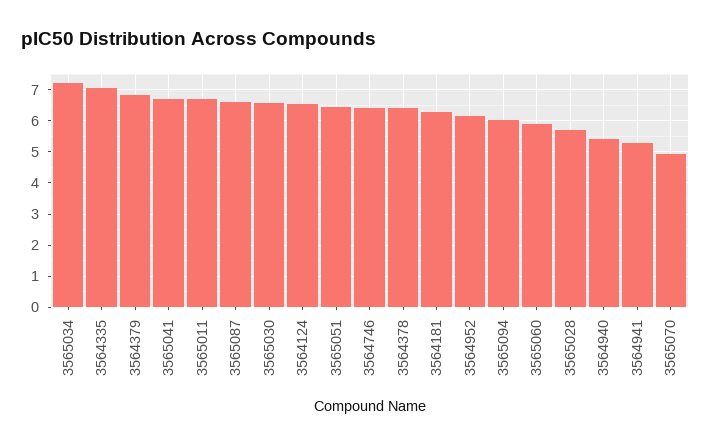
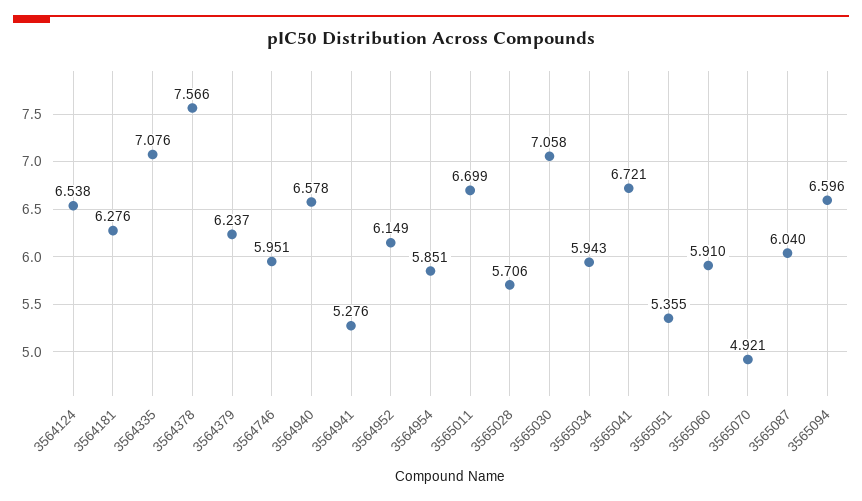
3565034: 7.2 -> 5.943
3564379: 6.8 -> 6.237
3565087: 6.6 -> 6.04
3565030: 6.6 -> 7.058
3565051: 6.4 -> 5.355
3564746: 6.4 -> 5.951
3564378: 6.4 -> 7.566
3565094: 6 -> 6.596
3564940: 5.4 -> 6.578
3564954: none -> 5.851

